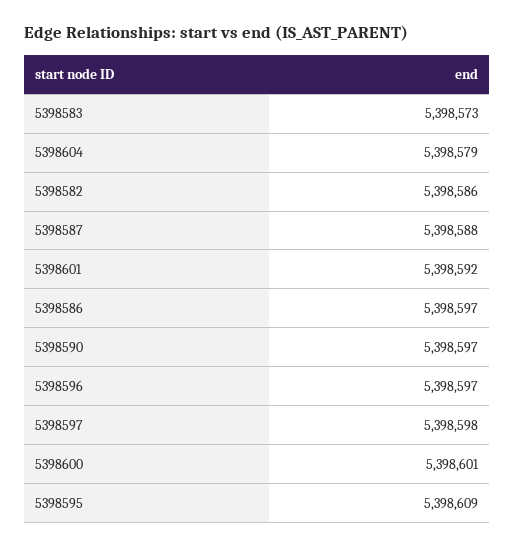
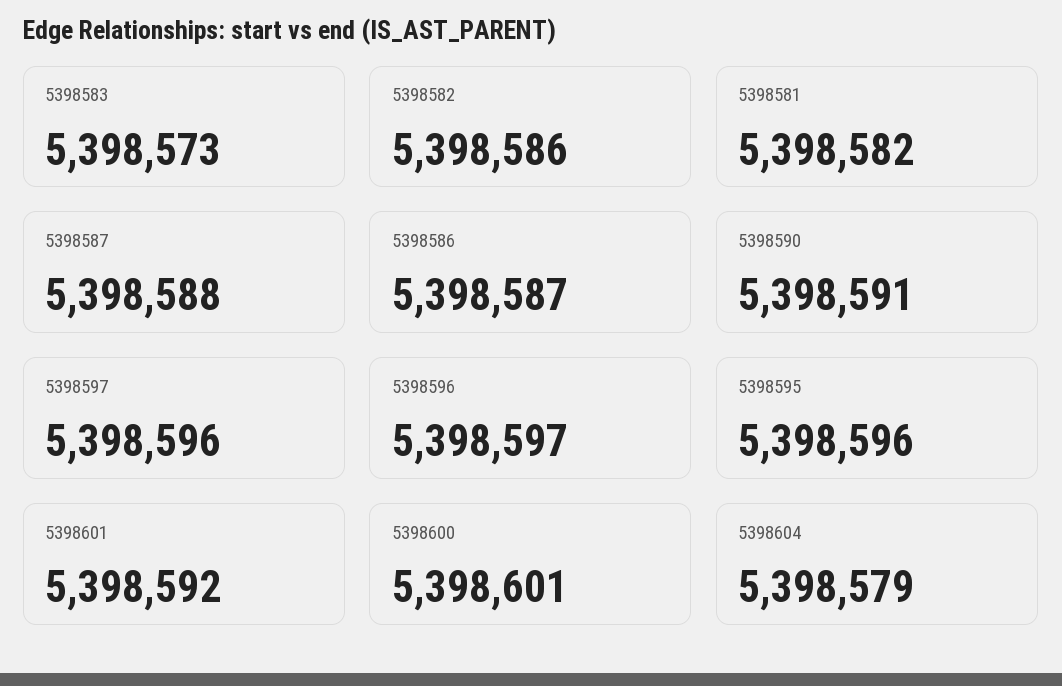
5398586: 5398597 -> 5398587
5398590: 5398597 -> 5398591
5398597: 5398598 -> 5398596
5398595: 5398609 -> 5398596
5398581: none -> 5398582

